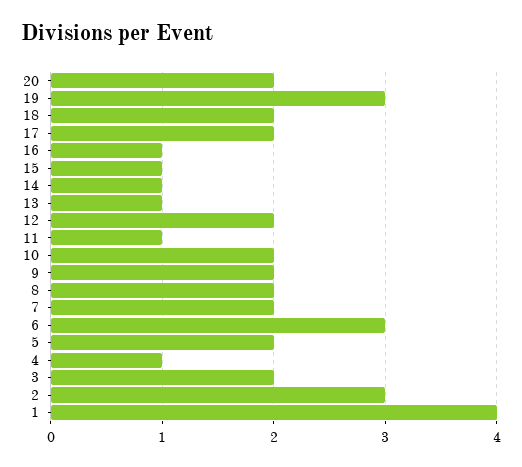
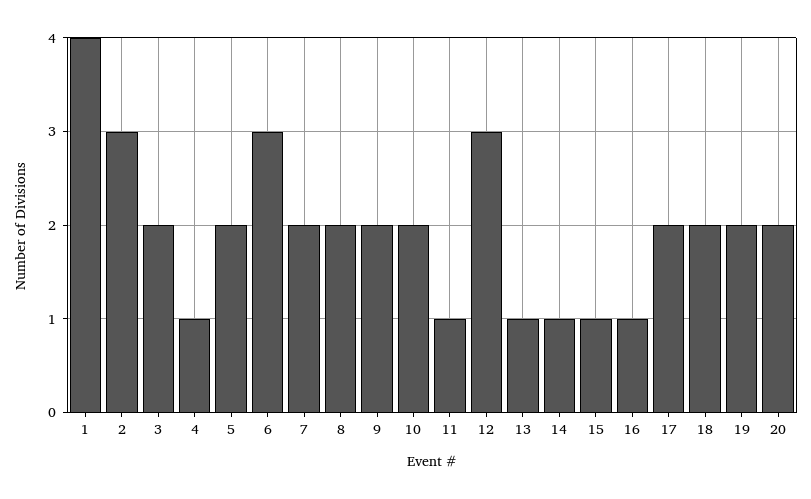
19: 3 -> 2
12: 2 -> 3

